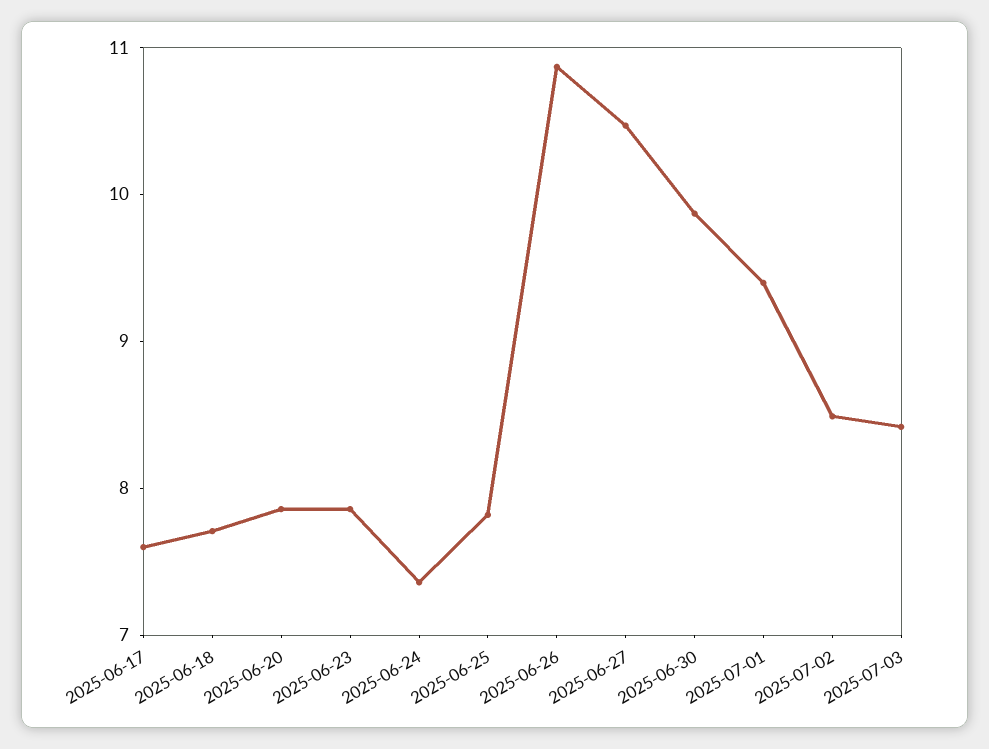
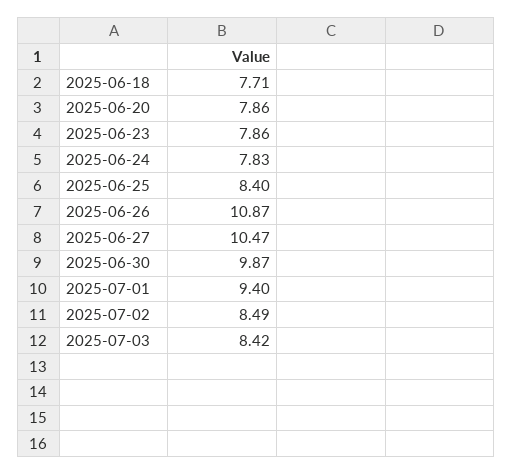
2025-06-17: 7.6 -> none
2025-06-24: 7.4 -> 7.83
2025-06-25: 7.8 -> 8.4

